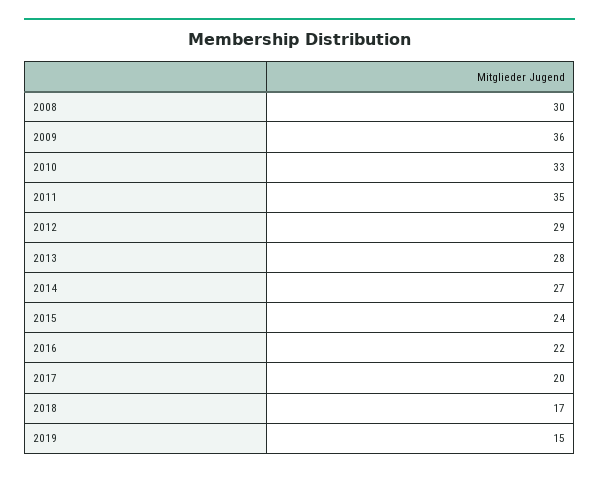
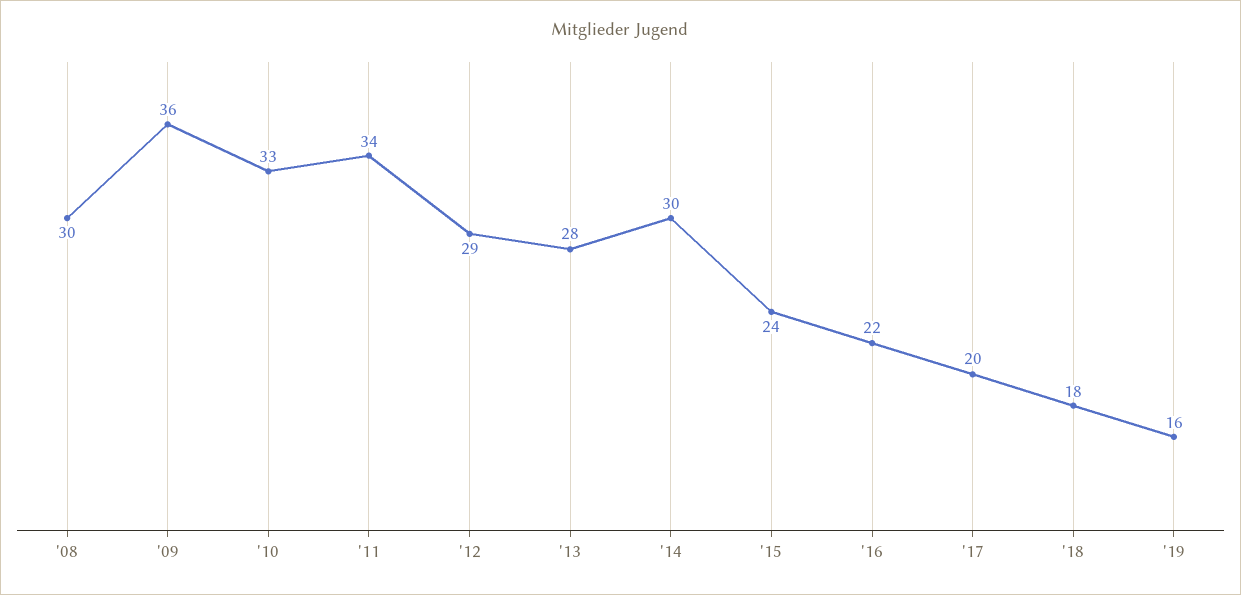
2011: 35 -> 34
2014: 27 -> 30
2018: 17 -> 18
2019: 15 -> 16

